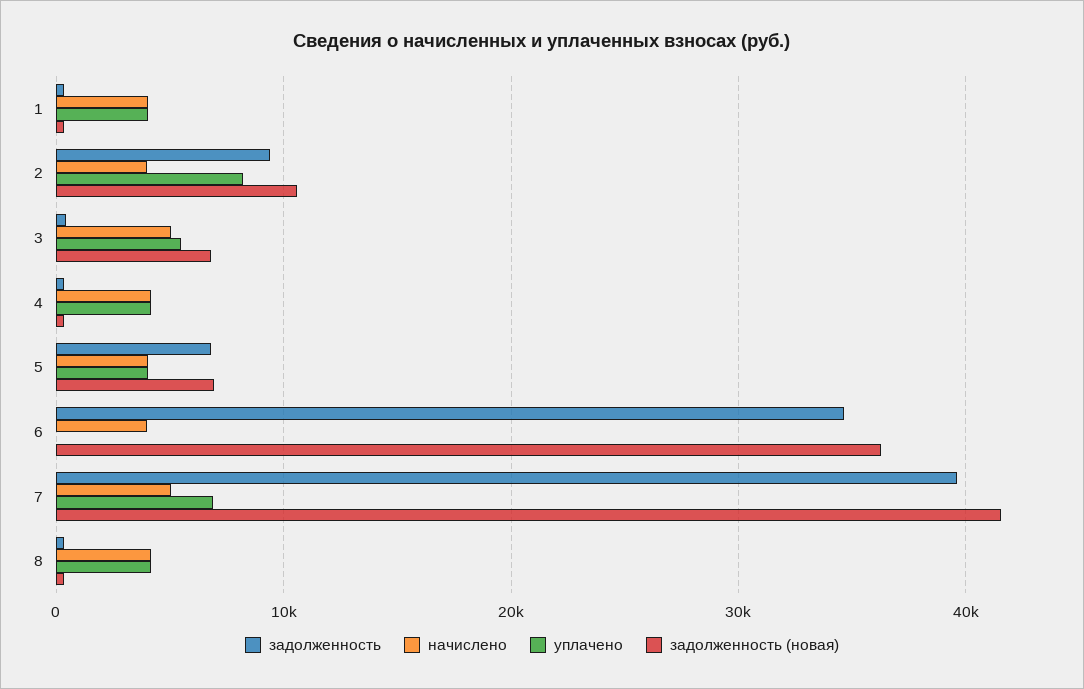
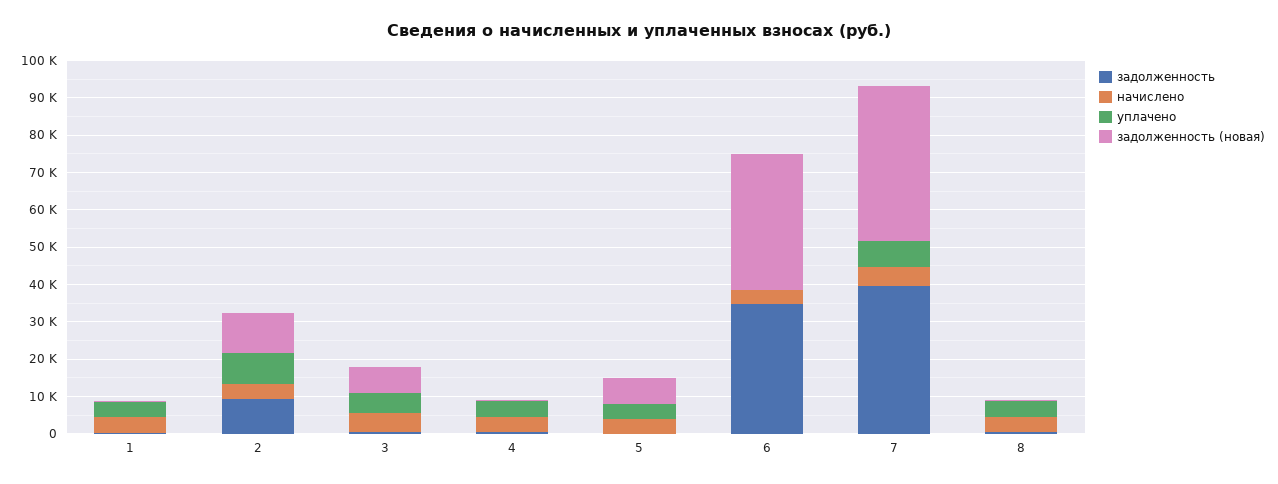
задолженность, 5: 7000 -> 0

